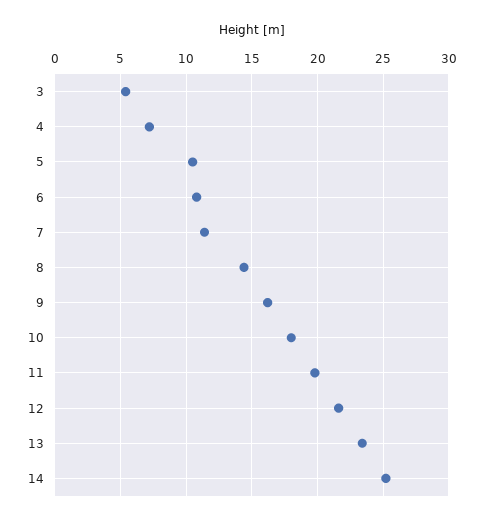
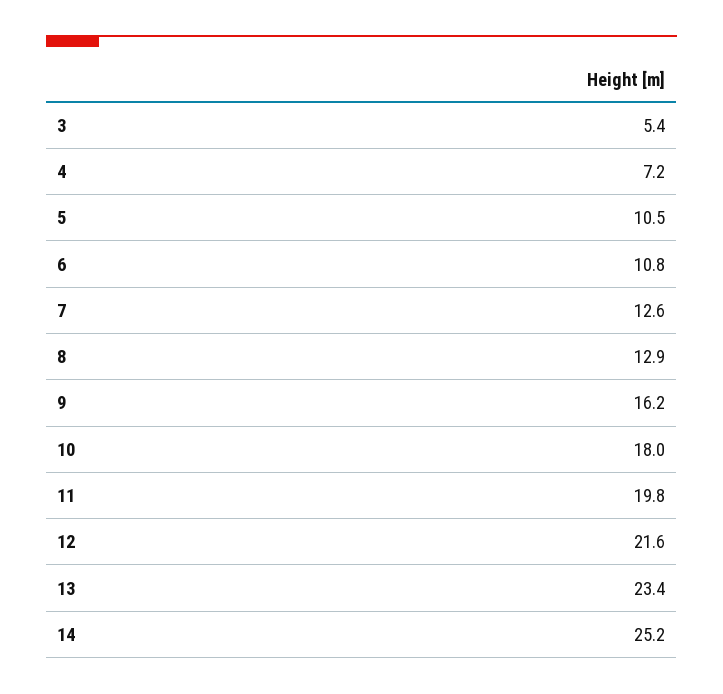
7: 11.5 -> 12.6
8: 14.5 -> 12.9

